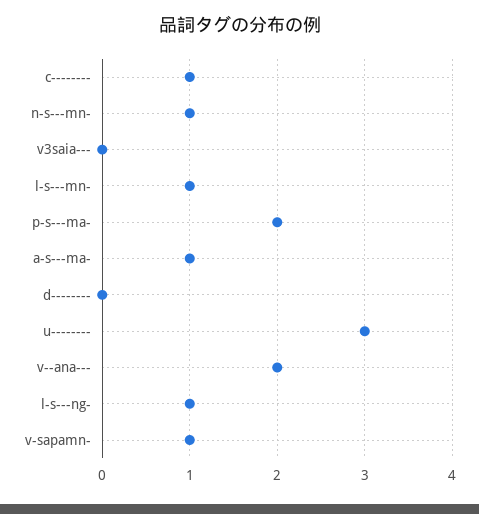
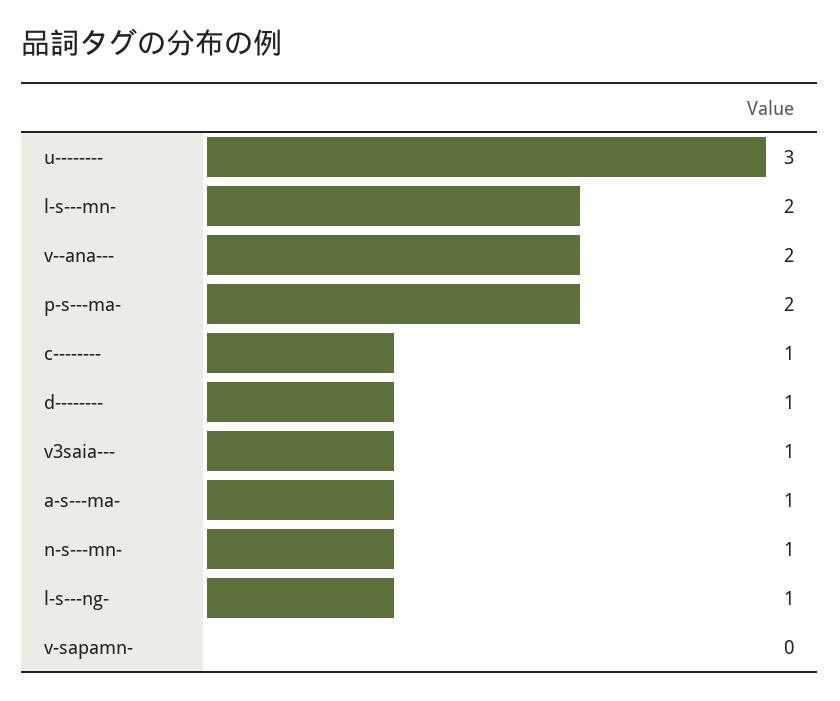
v3saia---: 0 -> 1
l-s---mn-: 1 -> 2
d--------: 0 -> 1
v-sapamn-: 1 -> 0

